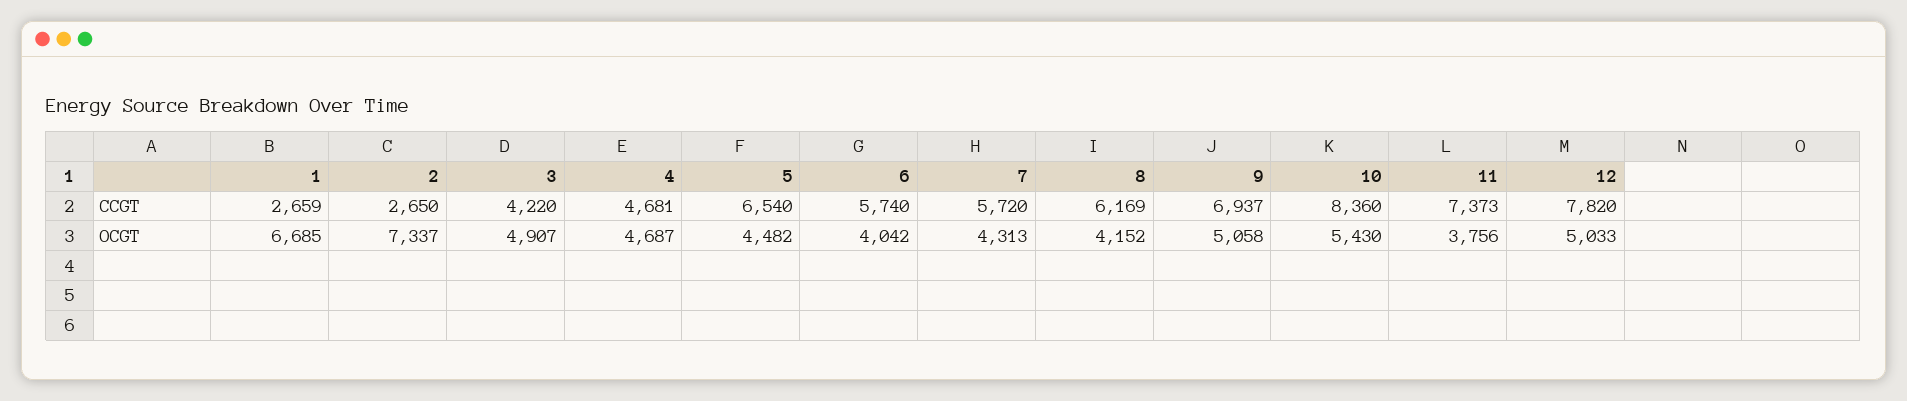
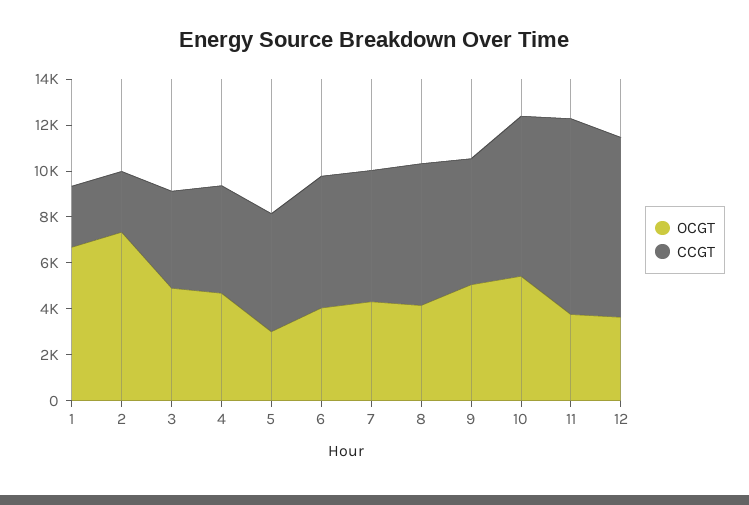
CCGT, 5: 6540 -> 5000
CCGT, 9: 6937 -> 5500
CCGT, 10: 8360 -> 7000
CCGT, 11: 7373 -> 8500
OCGT, 5: 4482 -> 3000
OCGT, 12: 5033 -> 3500

